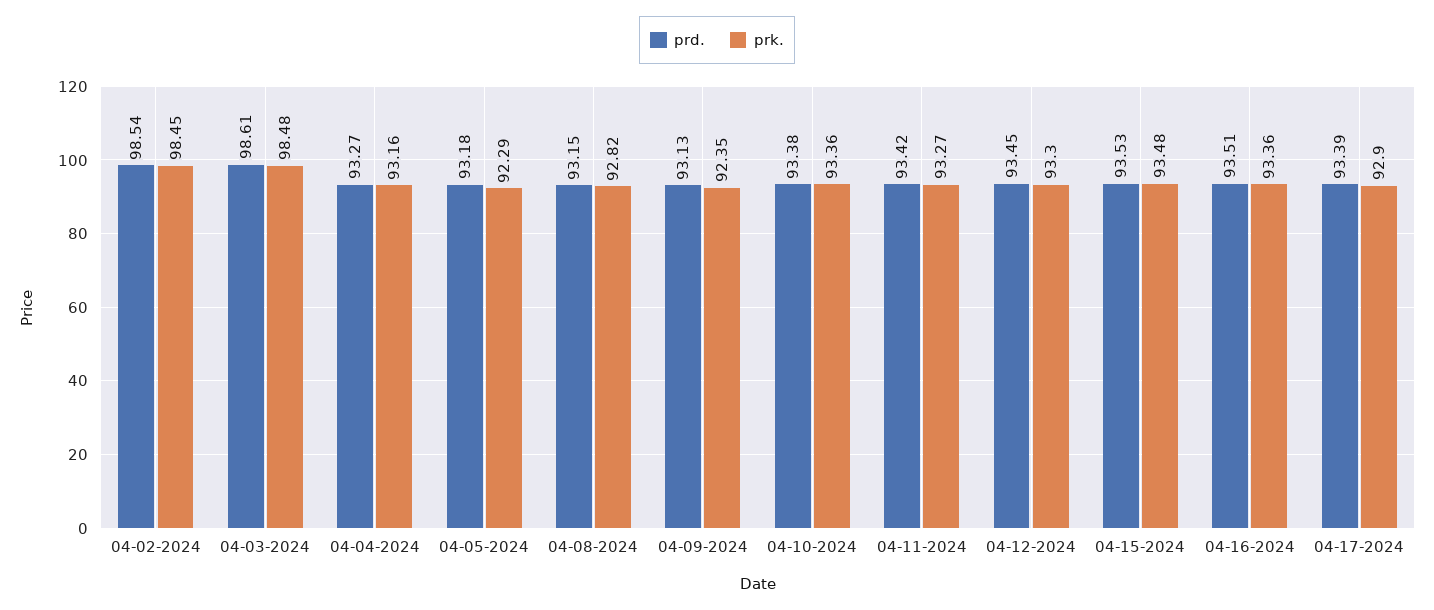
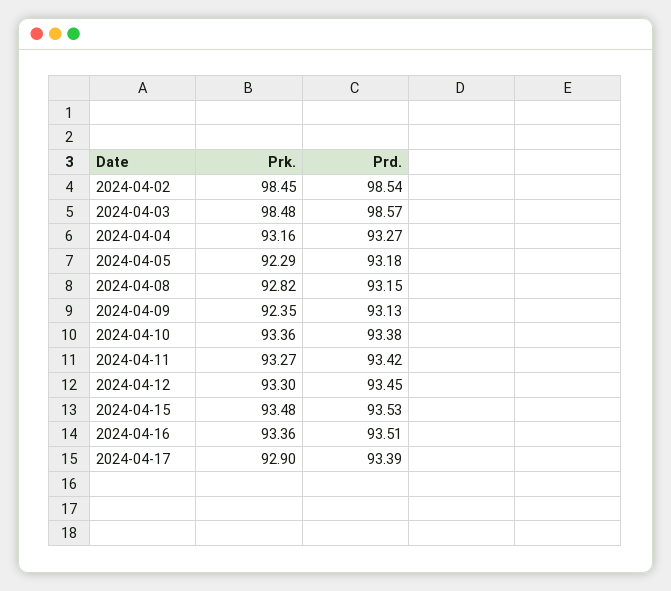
prd., 04-03-2024: 98.61 -> 98.57

